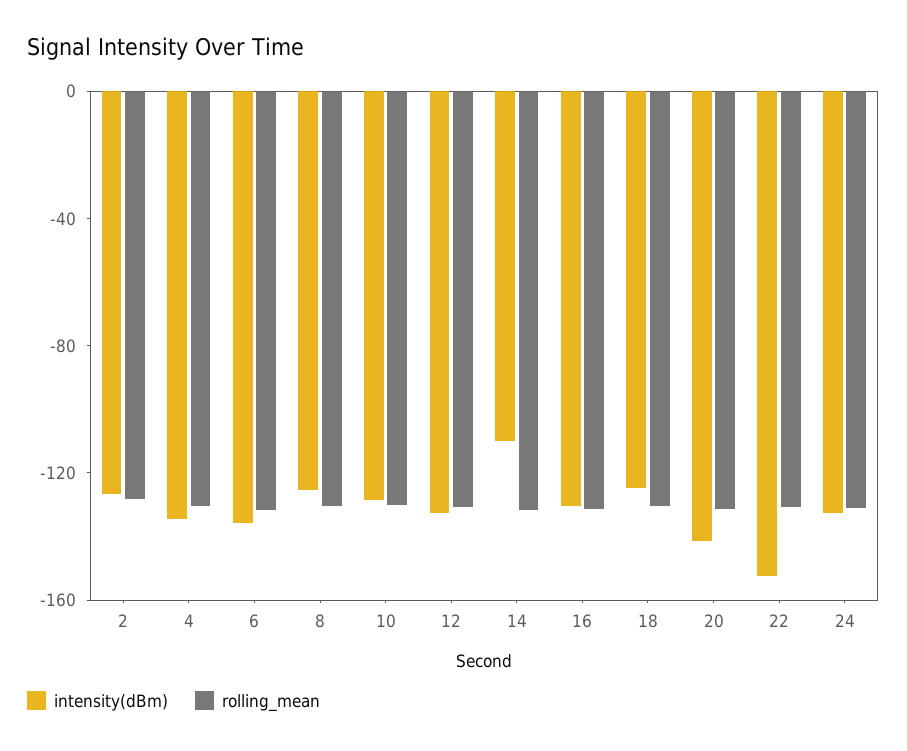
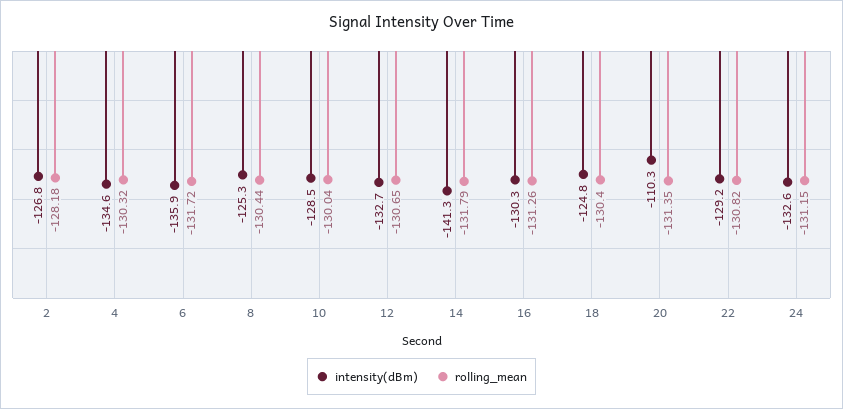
intensity(dBm), 14: -110 -> -141.3
intensity(dBm), 20: -140 -> -110.3
intensity(dBm), 22: -150 -> -129.2

